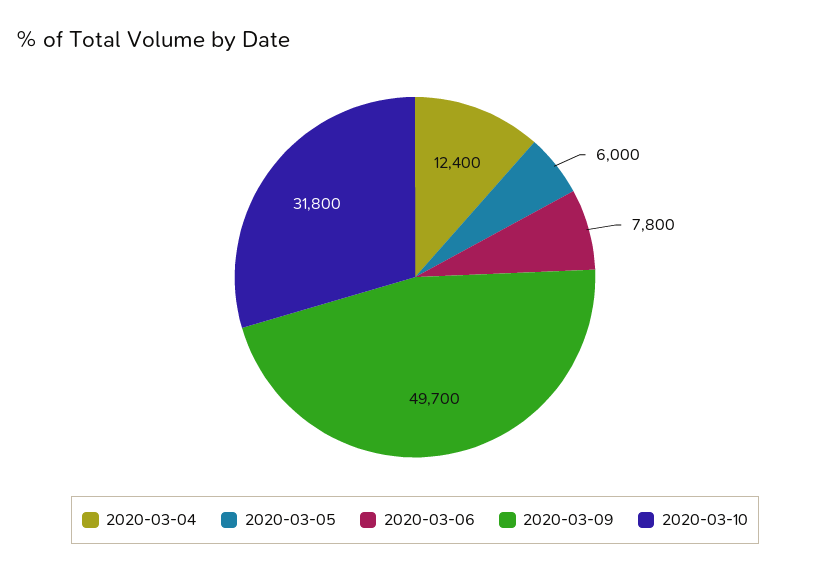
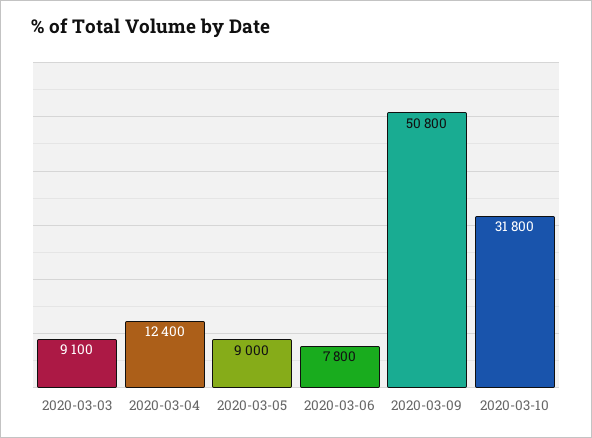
2020-03-05: 6000 -> 9000
2020-03-09: 49700 -> 50800
2020-03-03: none -> 9100

